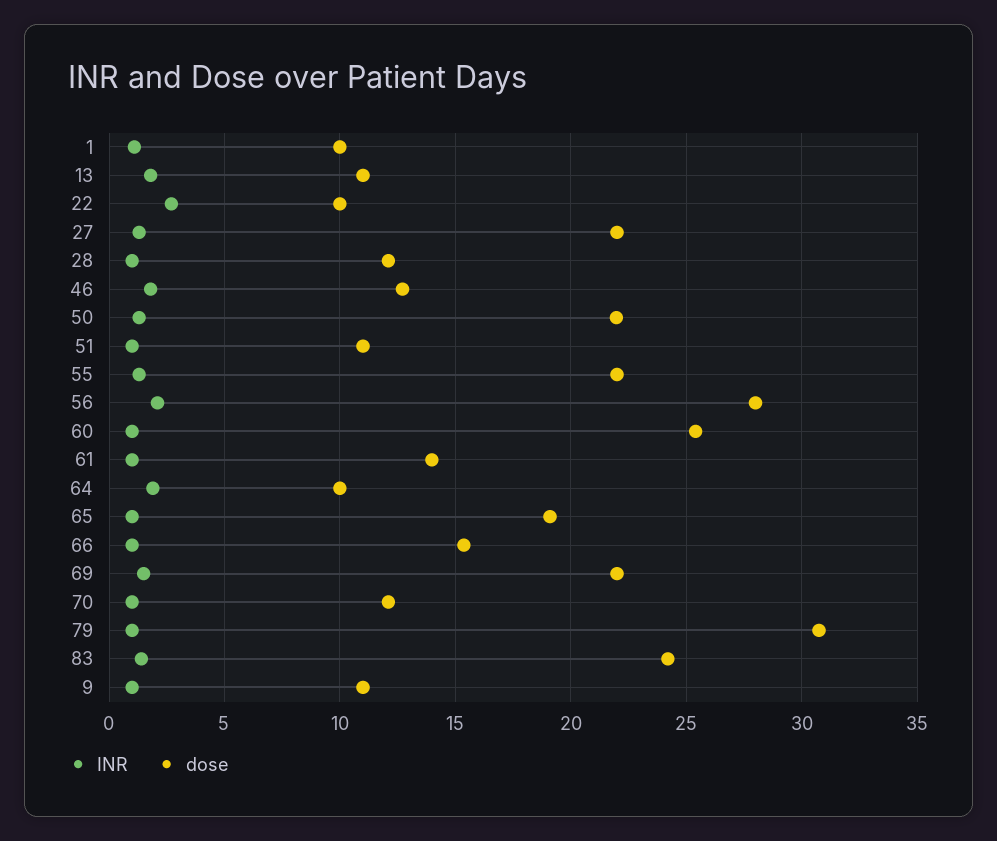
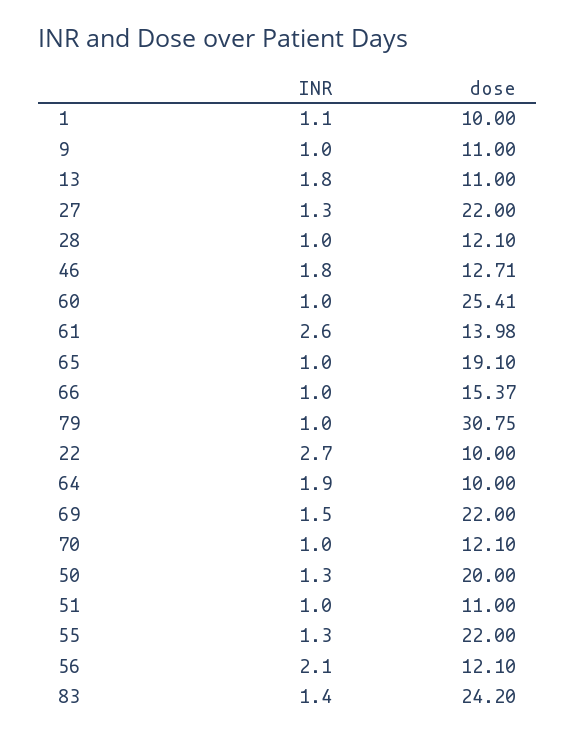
dose, 50: 22 -> 20
dose, 56: 28 -> 12.1
INR, 61: 1 -> 2.6

